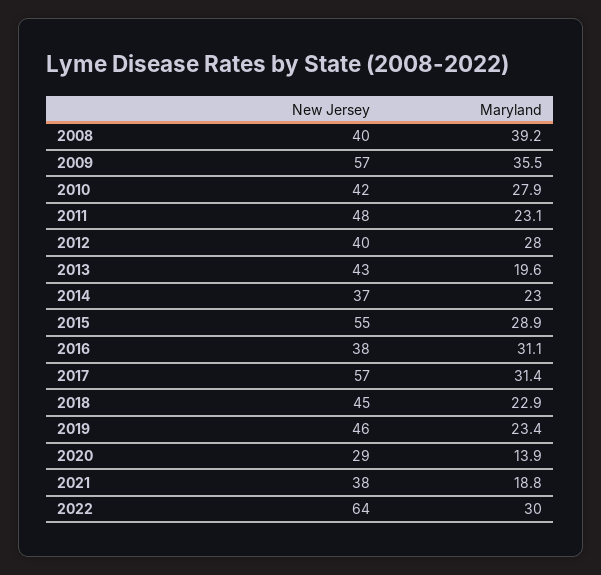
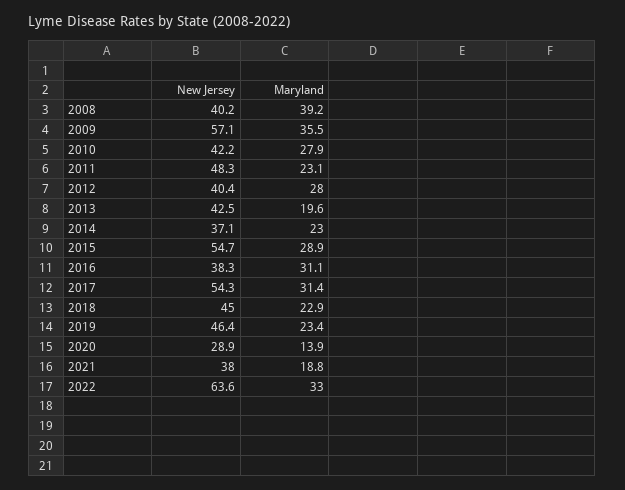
New Jersey, 2017: 57 -> 54.3
Maryland, 2022: 30 -> 33

